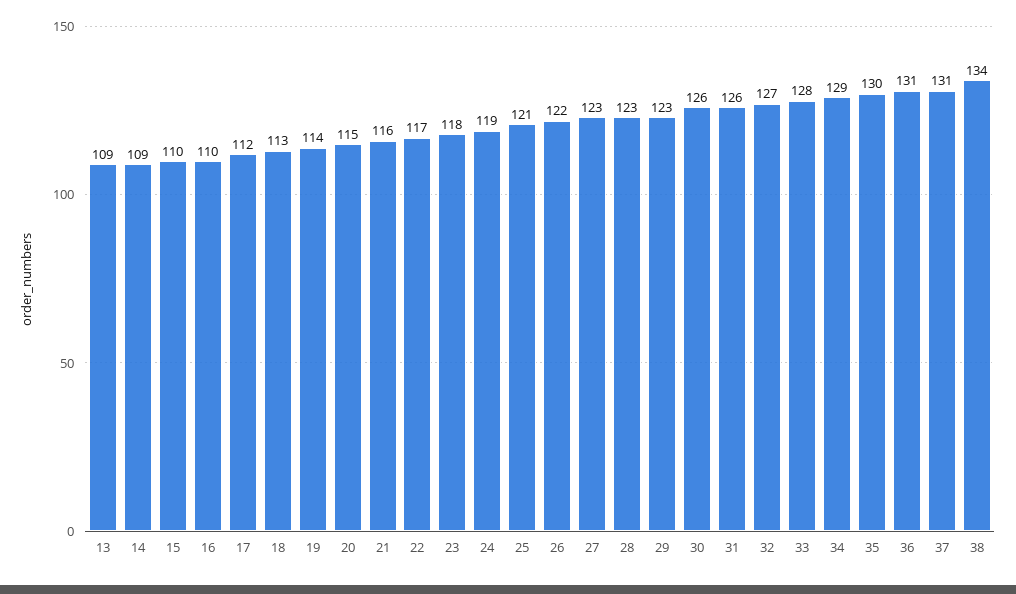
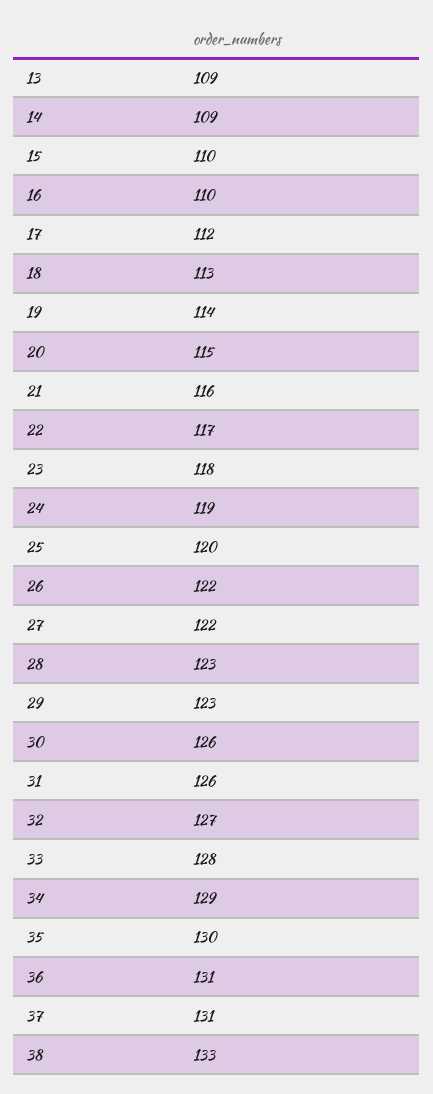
25: 121 -> 120
27: 123 -> 122
38: 134 -> 133

